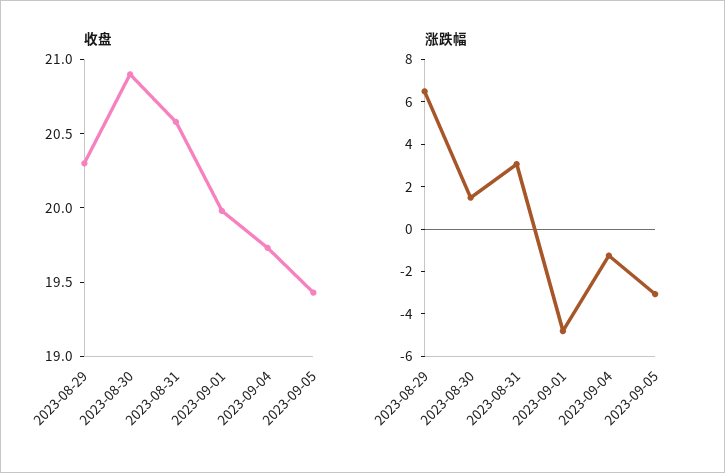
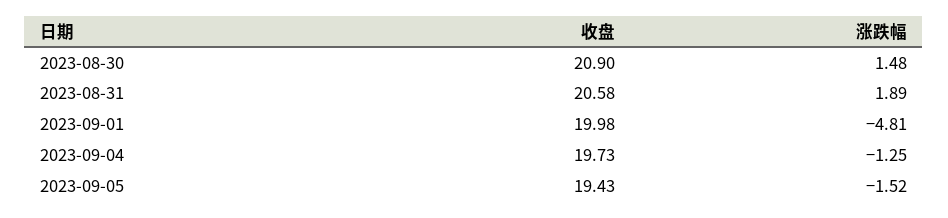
收盘, 2023-08-29: 20.3 -> none
涨跌幅, 2023-08-29: 6.5 -> none
涨跌幅, 2023-08-31: 3 -> 1.89
涨跌幅, 2023-09-05: -3 -> -1.52

